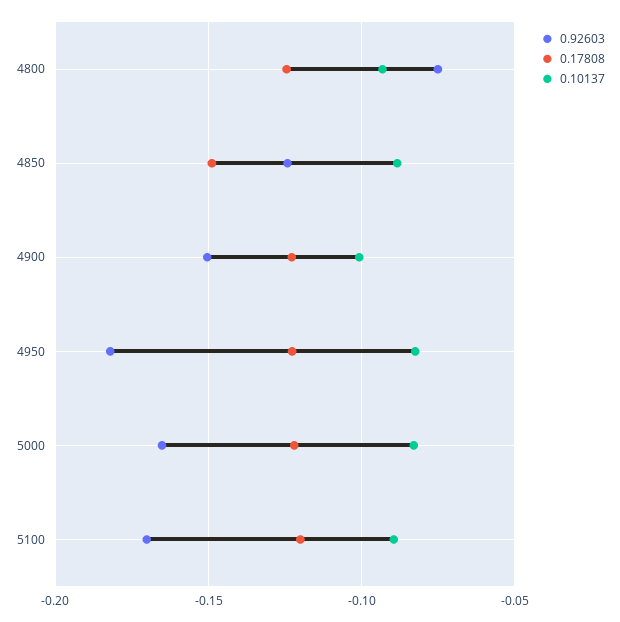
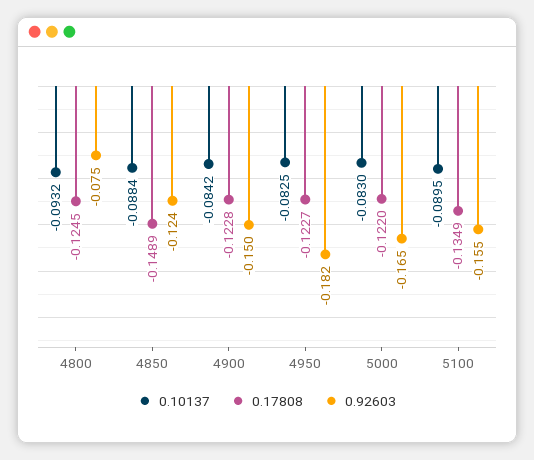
0.10137, 4900: -0.1 -> -0.0842
0.92603, 5100: -0.17 -> -0.155
0.17808, 5100: -0.12 -> -0.1349

